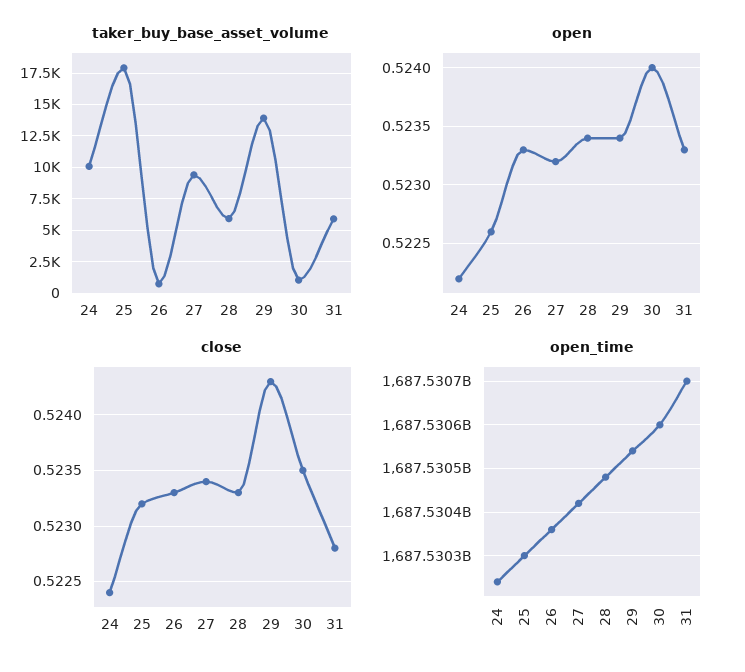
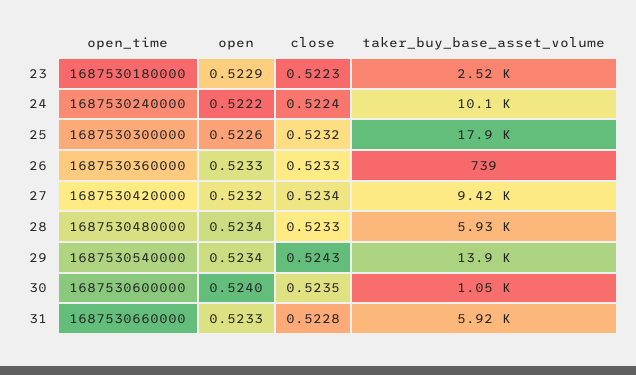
open_time, 31: 1687530700000 -> 1687530660000
open_time, 23: none -> 1687530180000
open, 23: none -> 0.5229
close, 23: none -> 0.5223
taker_buy_base_asset_volume, 23: none -> 2520

